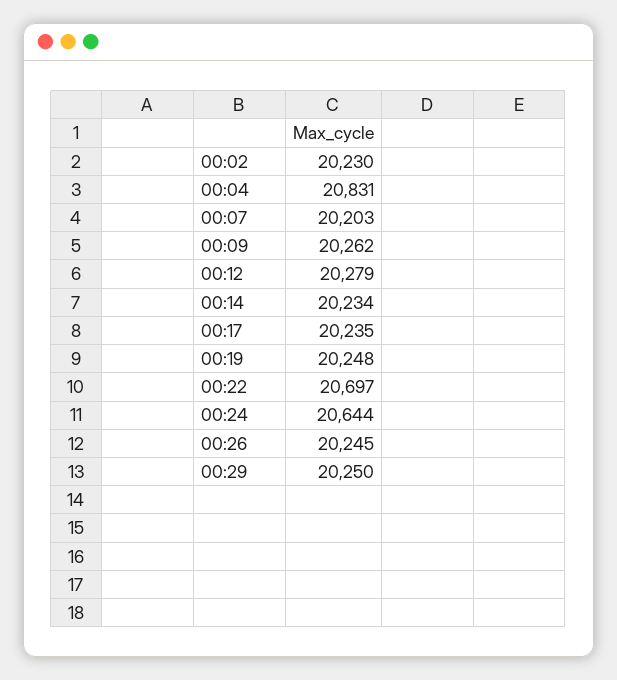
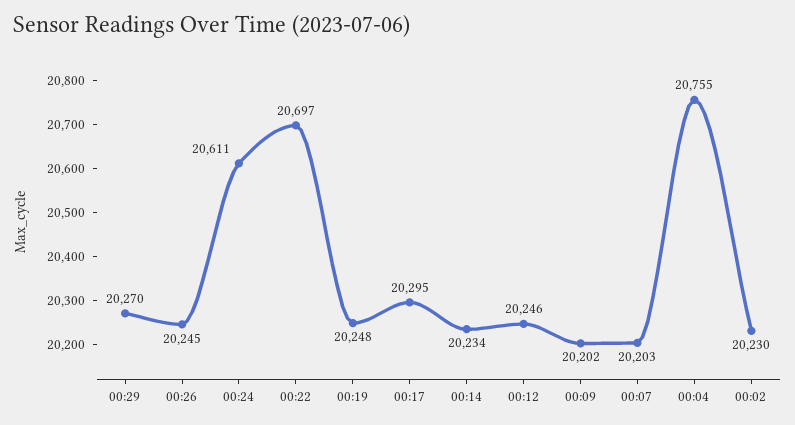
00:04: 20831 -> 20755
00:09: 20262 -> 20202
00:12: 20279 -> 20246
00:17: 20235 -> 20295
00:24: 20644 -> 20611
00:29: 20250 -> 20270

